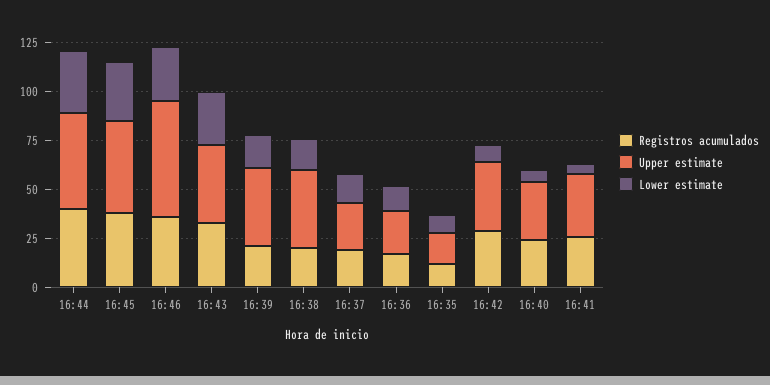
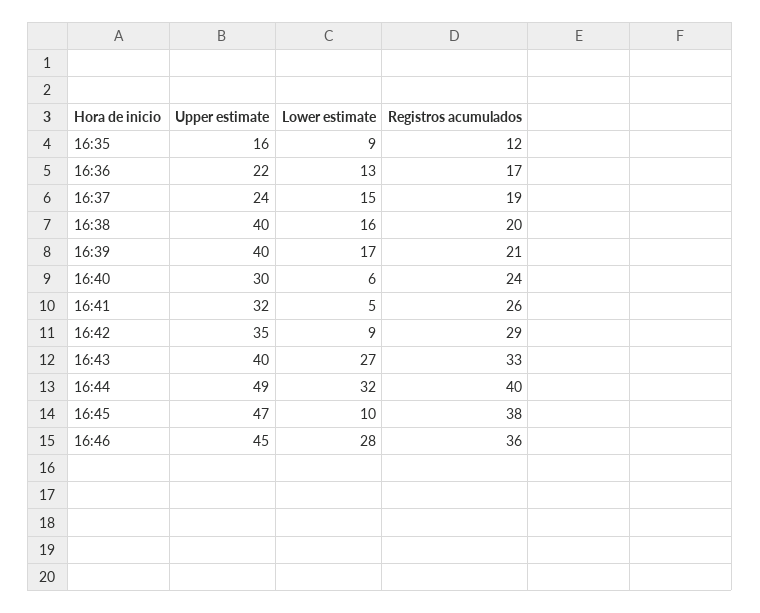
Lower estimate, 16:45: 30 -> 10
Upper estimate, 16:46: 60 -> 45

